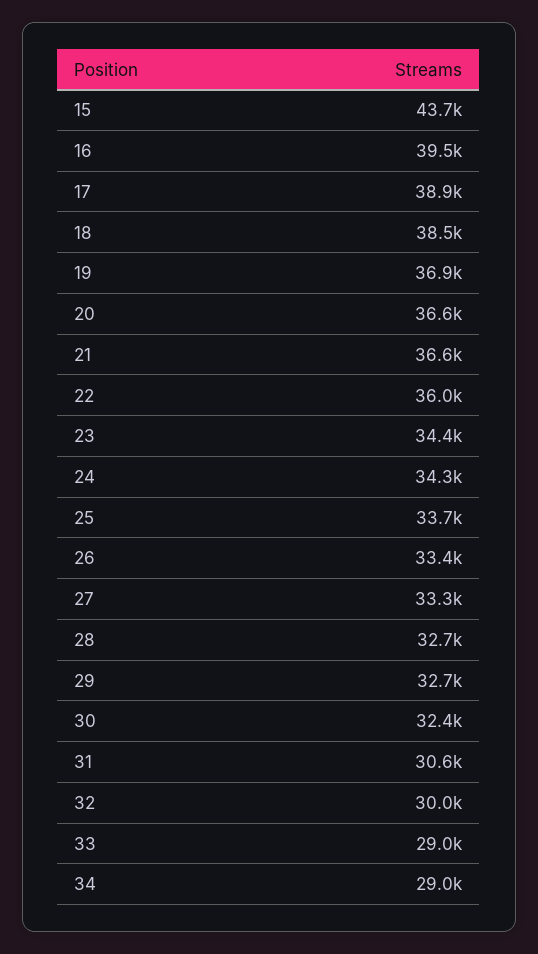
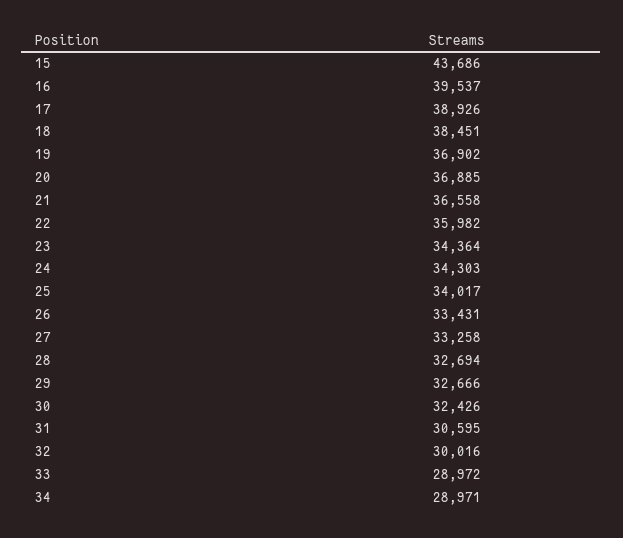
20: 36600 -> 36885
25: 33700 -> 34017

